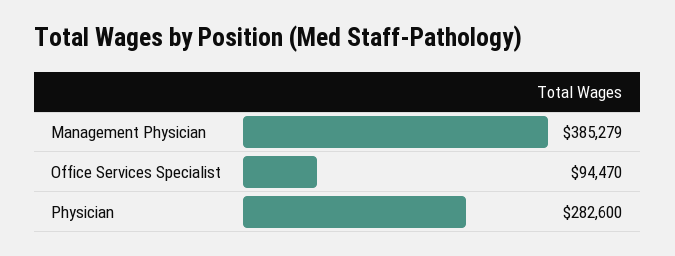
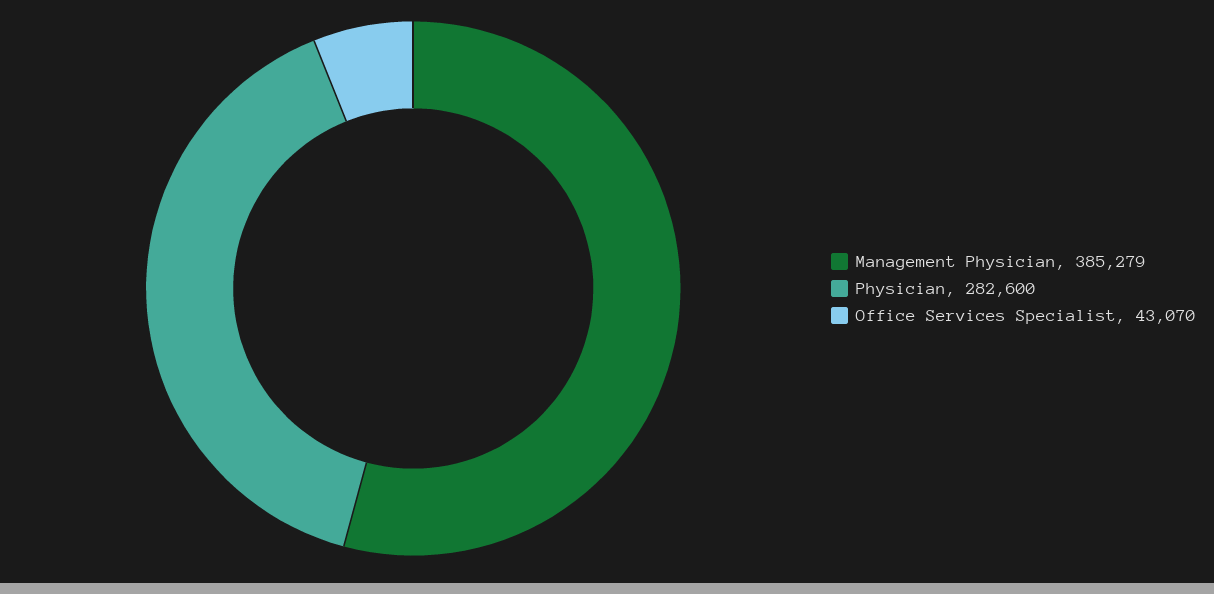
Office Services Specialist: 94470 -> 43070

